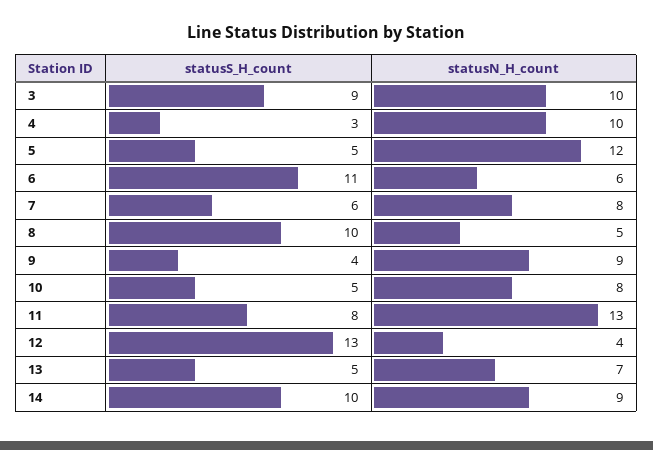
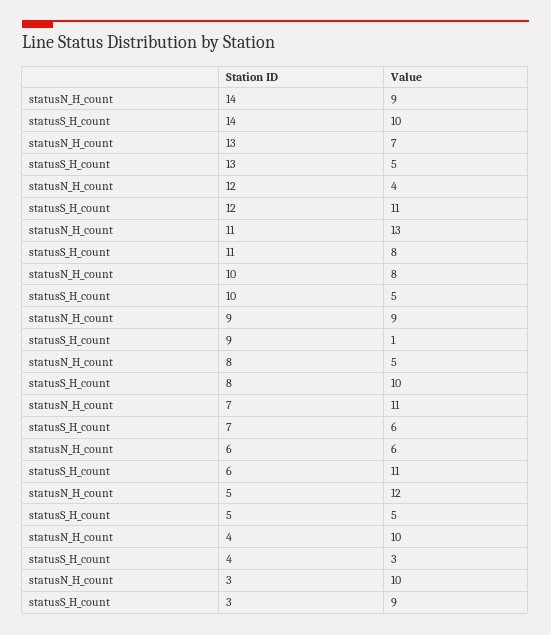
statusN_H_count, 7: 8 -> 11
statusS_H_count, 9: 4 -> 1
statusS_H_count, 12: 13 -> 11

